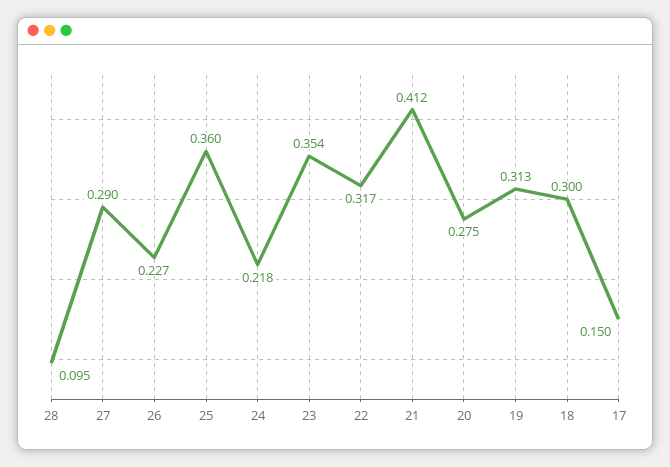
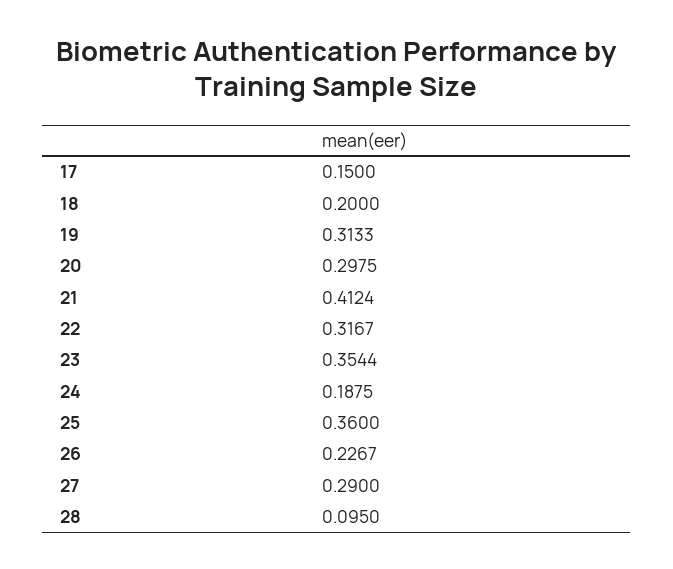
24: 0.218 -> 0.1875
20: 0.275 -> 0.2975
18: 0.3 -> 0.2

